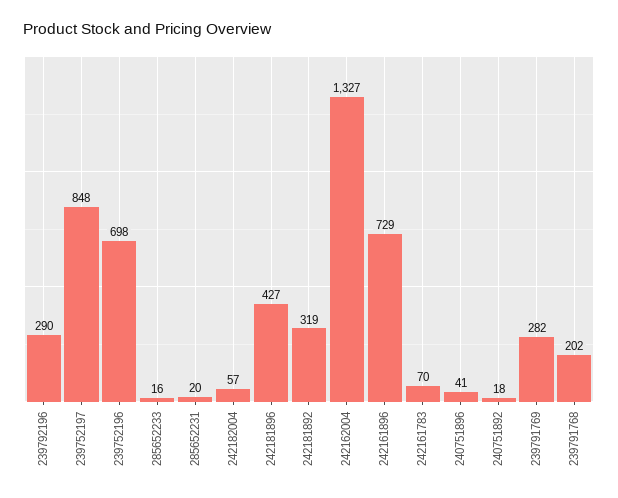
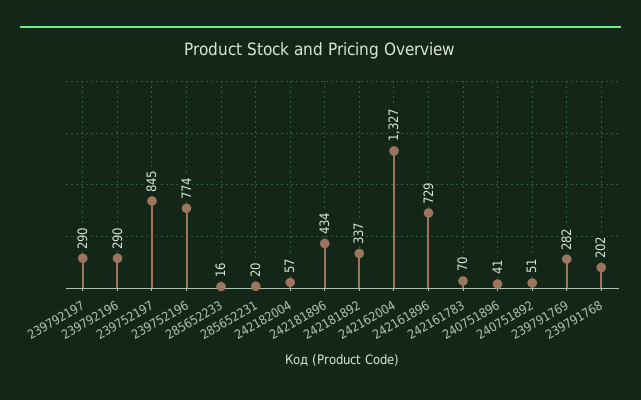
239752197: 848 -> 845
239752196: 698 -> 774
242181896: 427 -> 434
242181892: 319 -> 337
240751892: 18 -> 51
239792197: none -> 290

